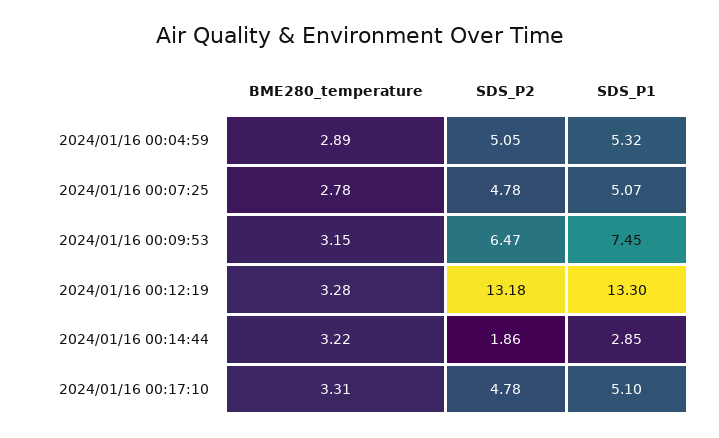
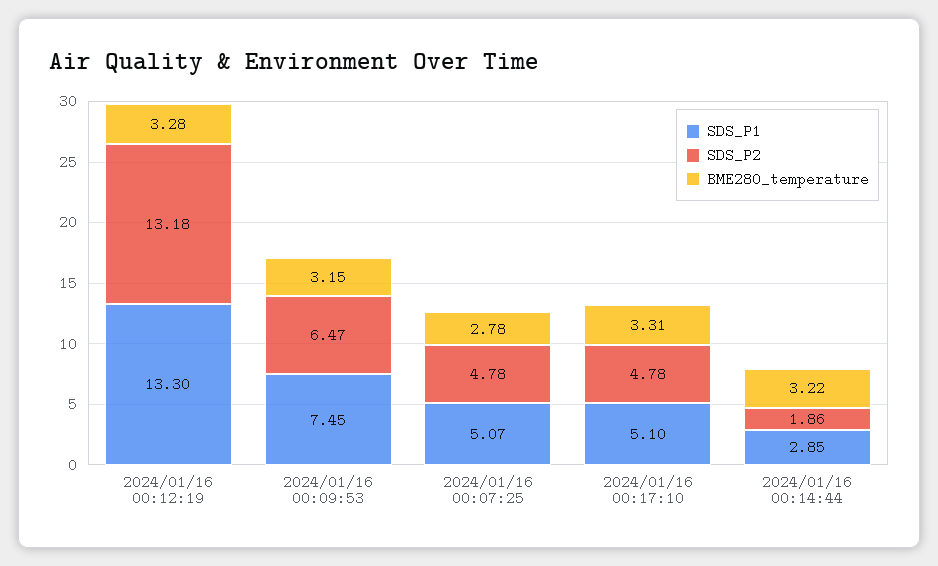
BME280_temperature, 2024/01/16 00:04:59: 2.89 -> none
SDS_P2, 2024/01/16 00:04:59: 5.05 -> none
SDS_P1, 2024/01/16 00:04:59: 5.32 -> none

